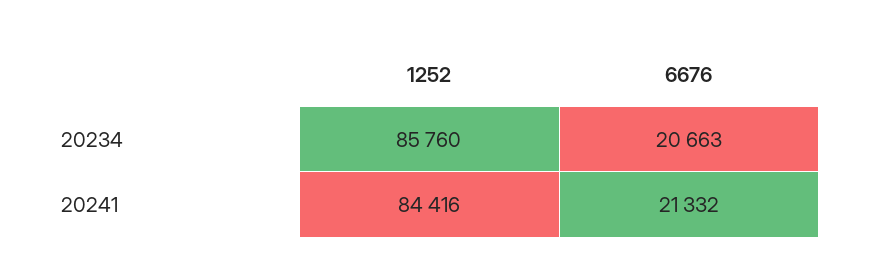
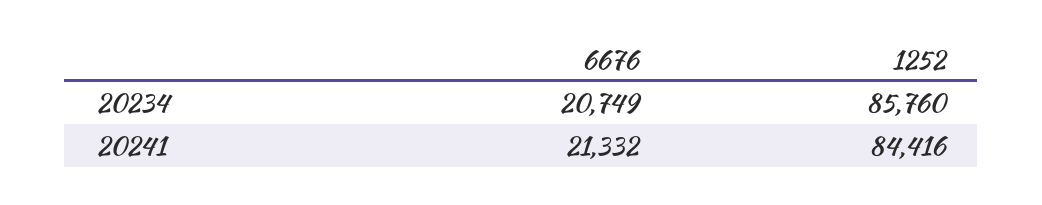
6676, 20234: 20663 -> 20749

